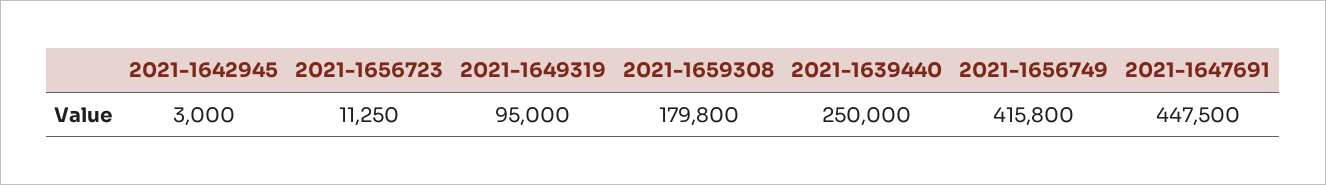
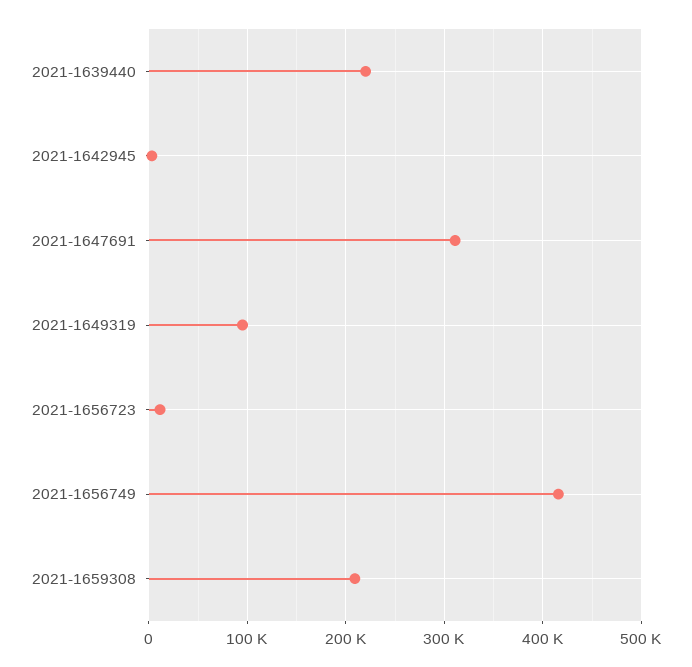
2021-1659308: 179800 -> 210000
2021-1639440: 250000 -> 220000
2021-1647691: 447500 -> 310000

